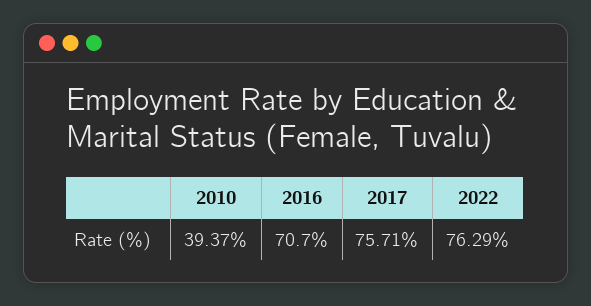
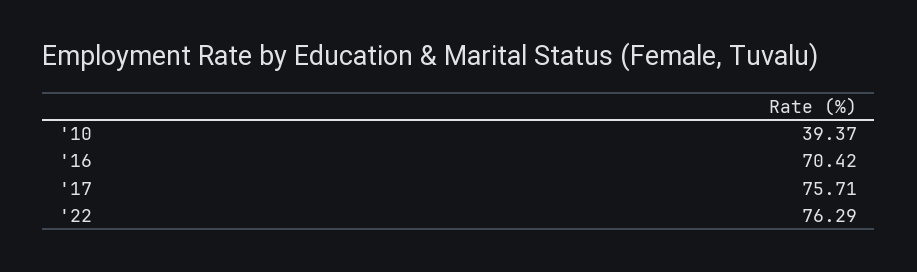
2016: 70.7 -> 70.42

